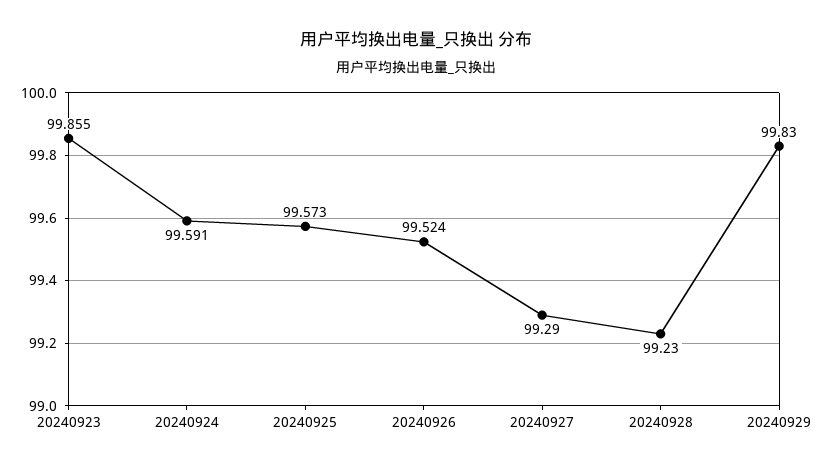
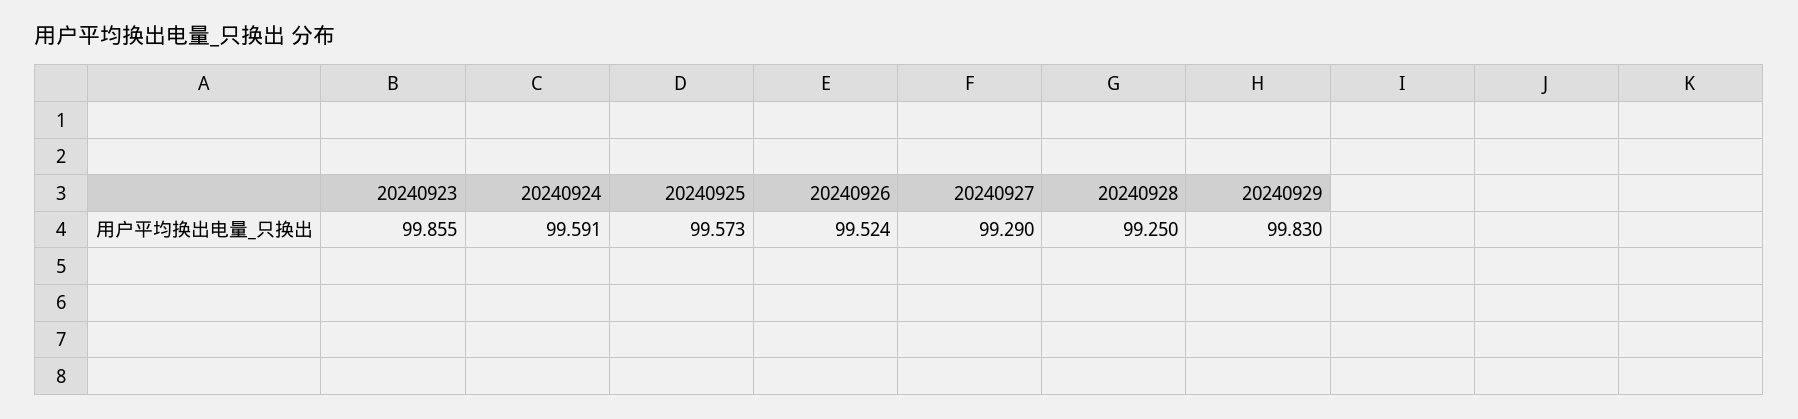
20240928: 99.23 -> 99.25

